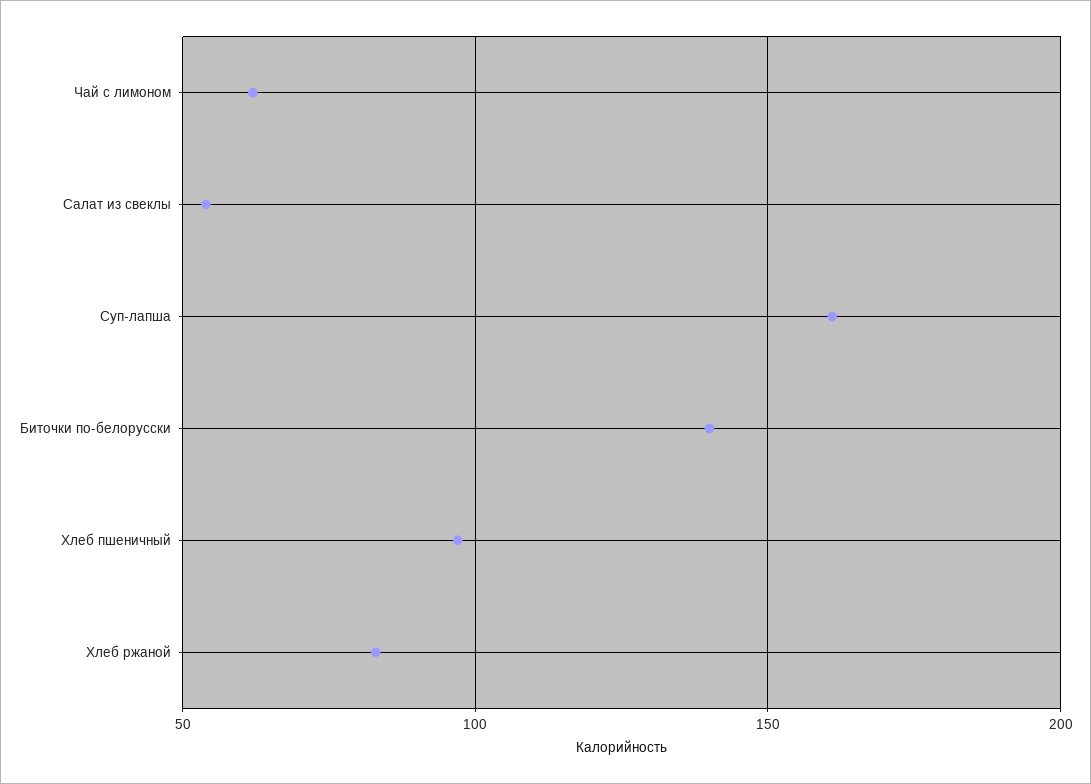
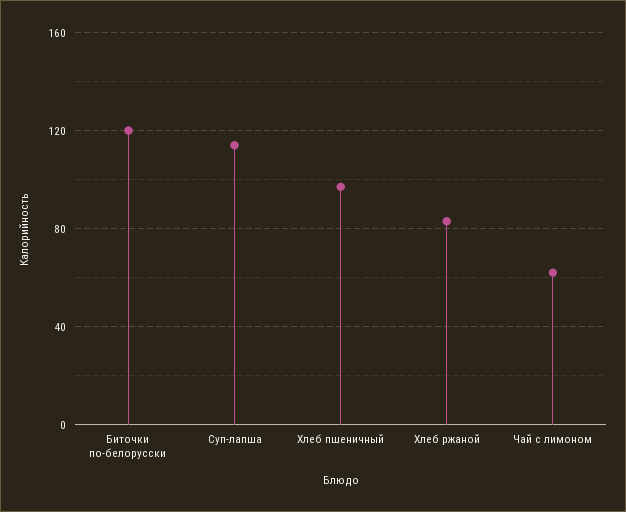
Салат из свеклы: 55 -> none
Суп-лапша: 160 -> 115
Биточки по-белорусски: 140 -> 120

